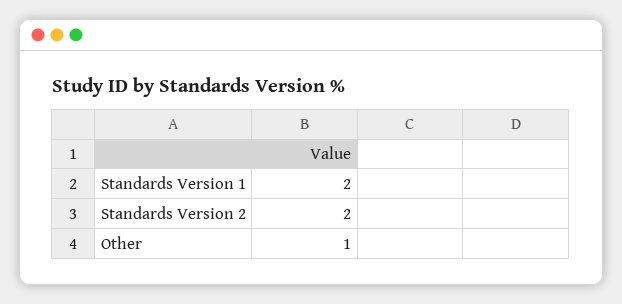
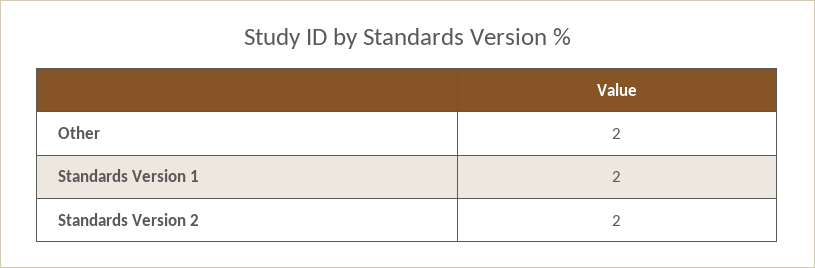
Other: 1 -> 2

